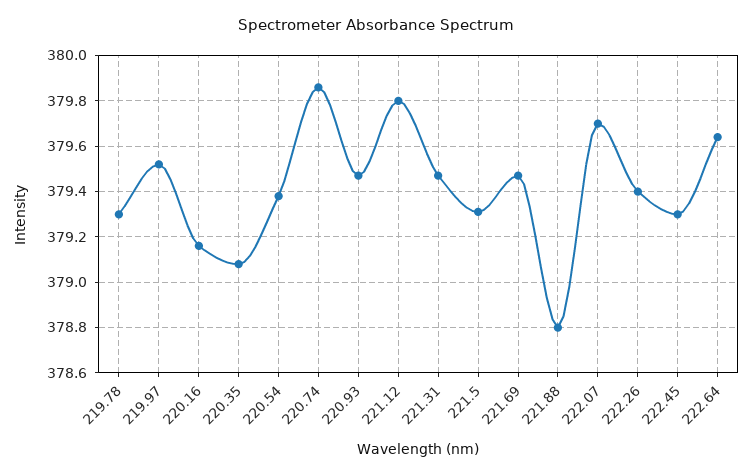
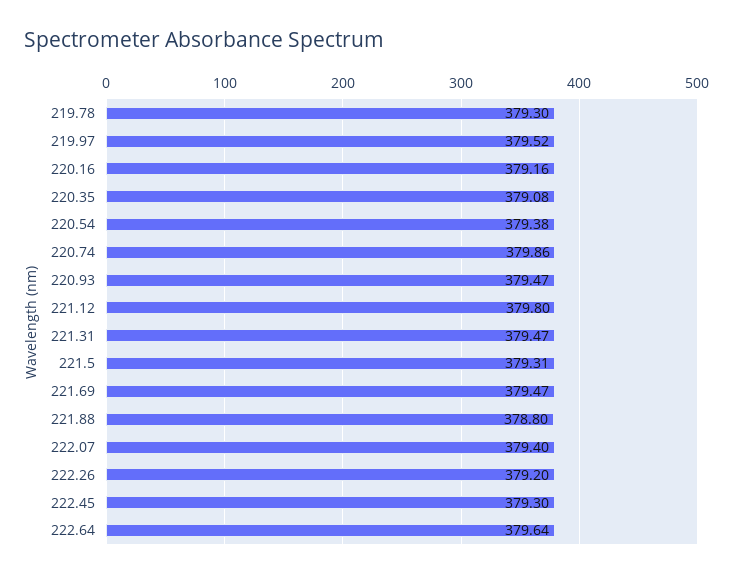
222.07: 379.7 -> 379.4
222.26: 379.4 -> 379.2

